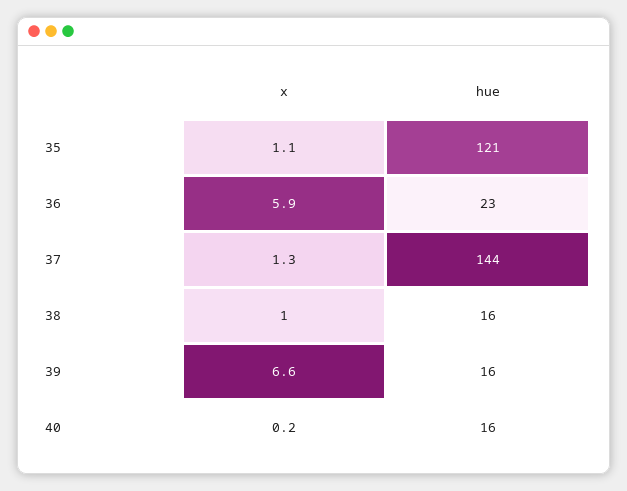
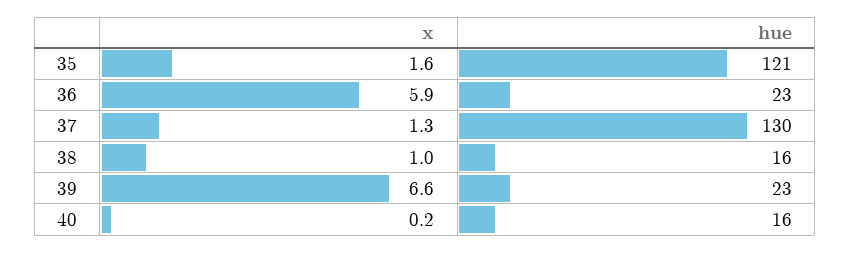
x, 35: 1.1 -> 1.6
hue, 37: 144 -> 130
hue, 39: 16 -> 23

